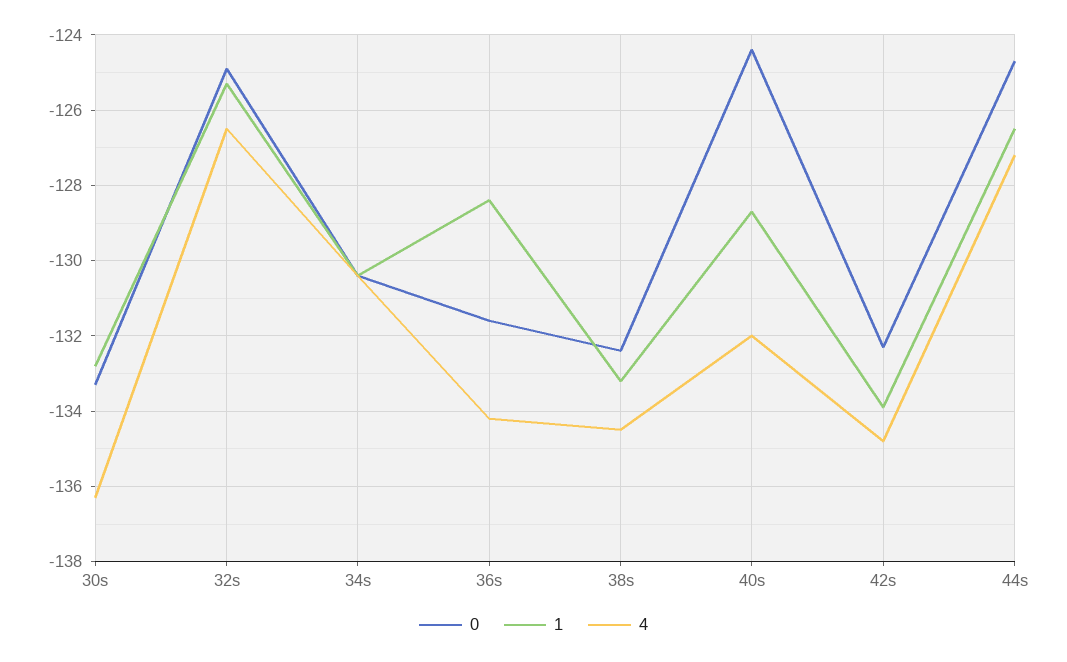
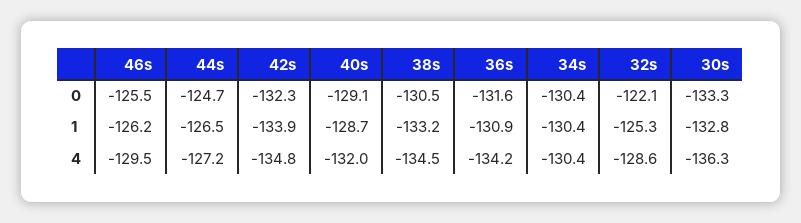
0, 32s: -125 -> -122.1
4, 32s: -126.5 -> -128.6
1, 36s: -128.5 -> -130.9
0, 38s: -132.5 -> -130.5
0, 40s: -124.5 -> -129.1
0, 46s: none -> -125.5
1, 46s: none -> -126.2
4, 46s: none -> -129.5

